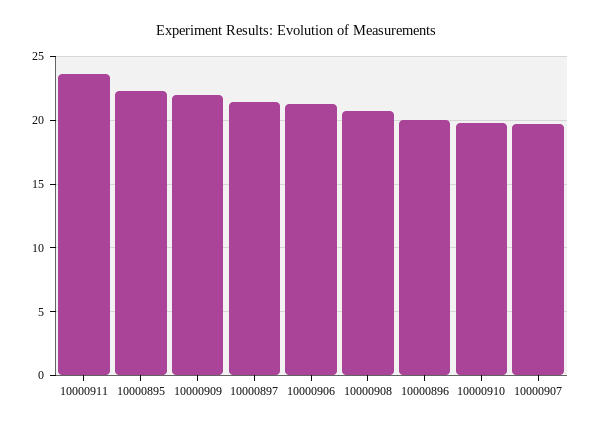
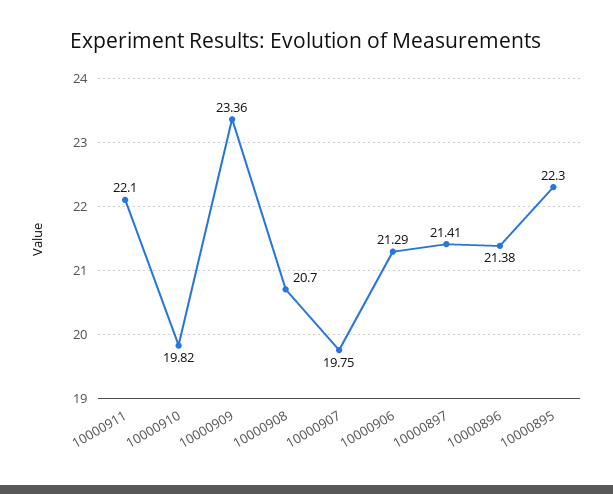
10000911: 23.5 -> 22.1
10000909: 22 -> 23.36
10000896: 20 -> 21.38

